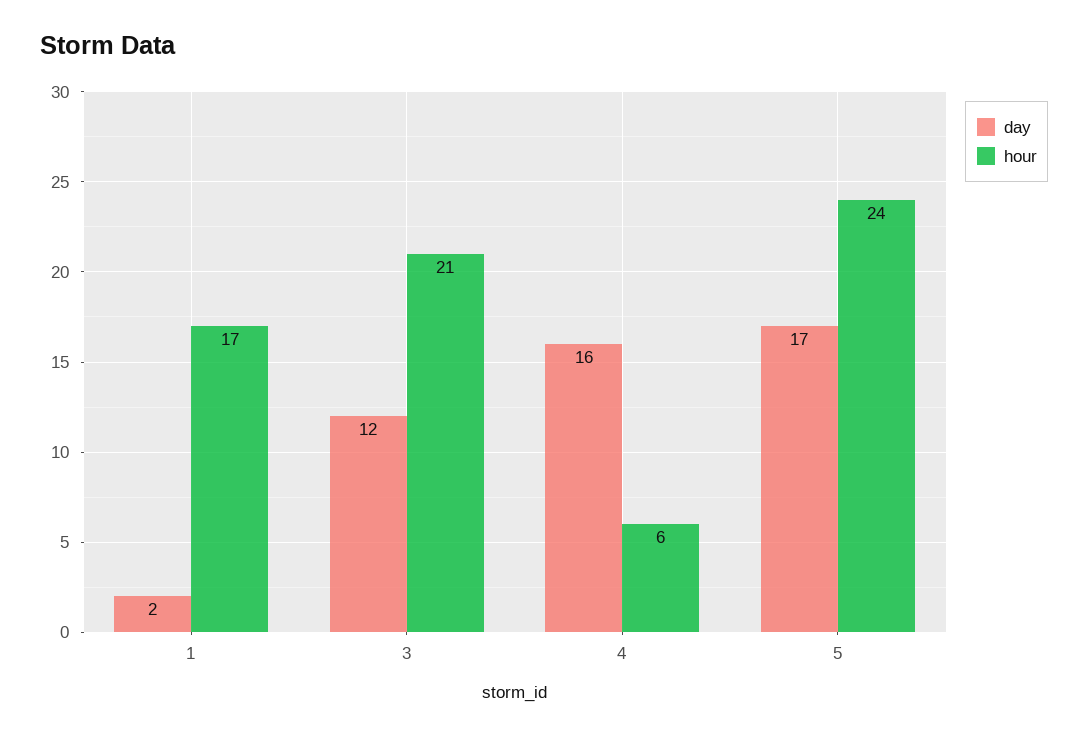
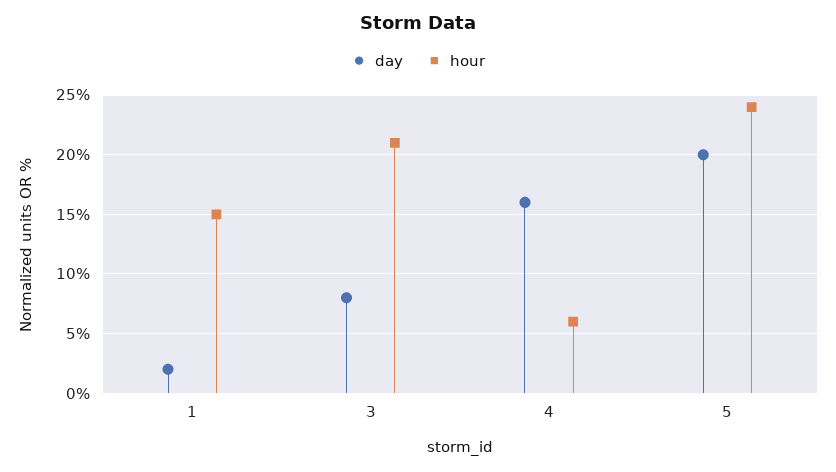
hour, 1: 17 -> 15
day, 3: 12 -> 8
day, 5: 17 -> 20

